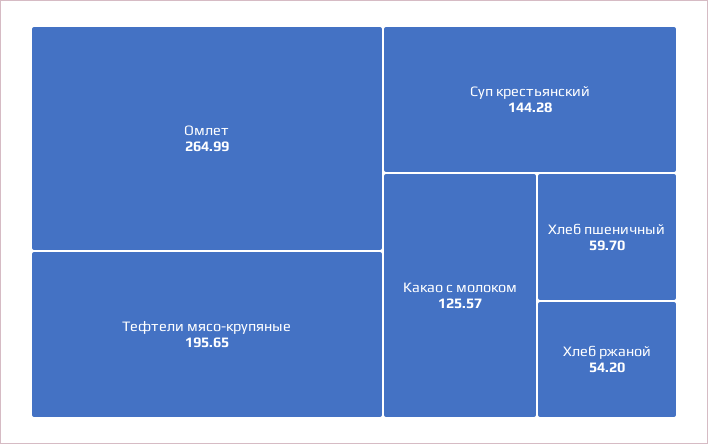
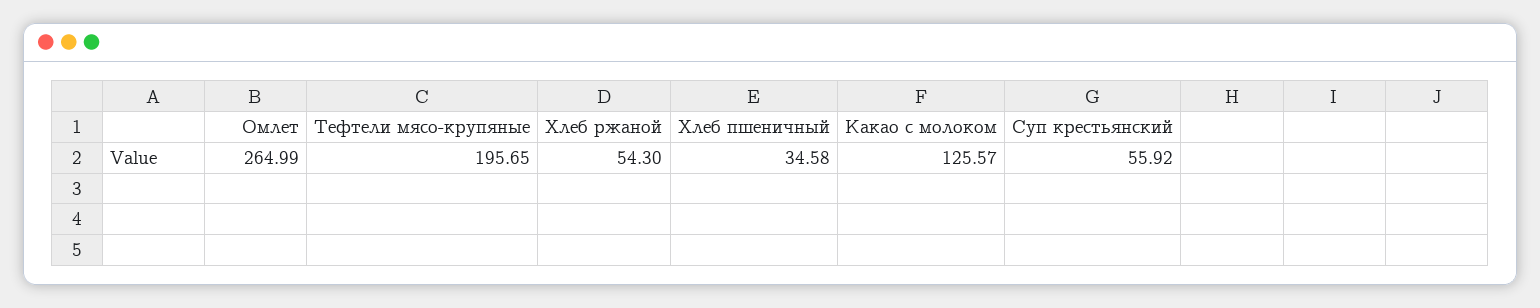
Суп крестьянский: 144.28 -> 55.92
Хлеб пшеничный: 59.7 -> 34.58
Хлеб ржаной: 54.2 -> 54.3

